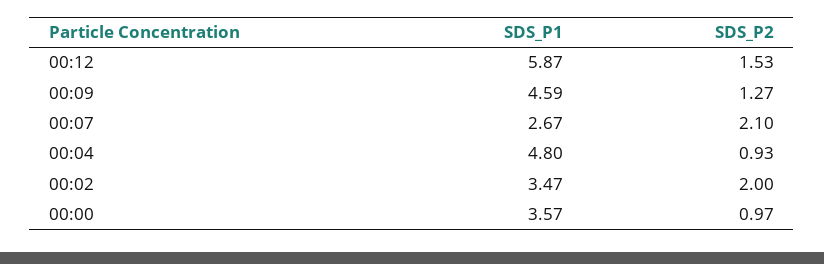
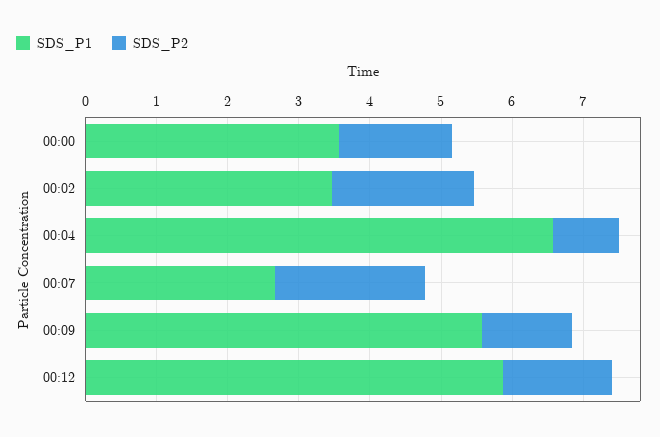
SDS_P1, 00:09: 4.59 -> 5.6
SDS_P1, 00:04: 4.8 -> 6.6
SDS_P2, 00:00: 0.97 -> 1.6

